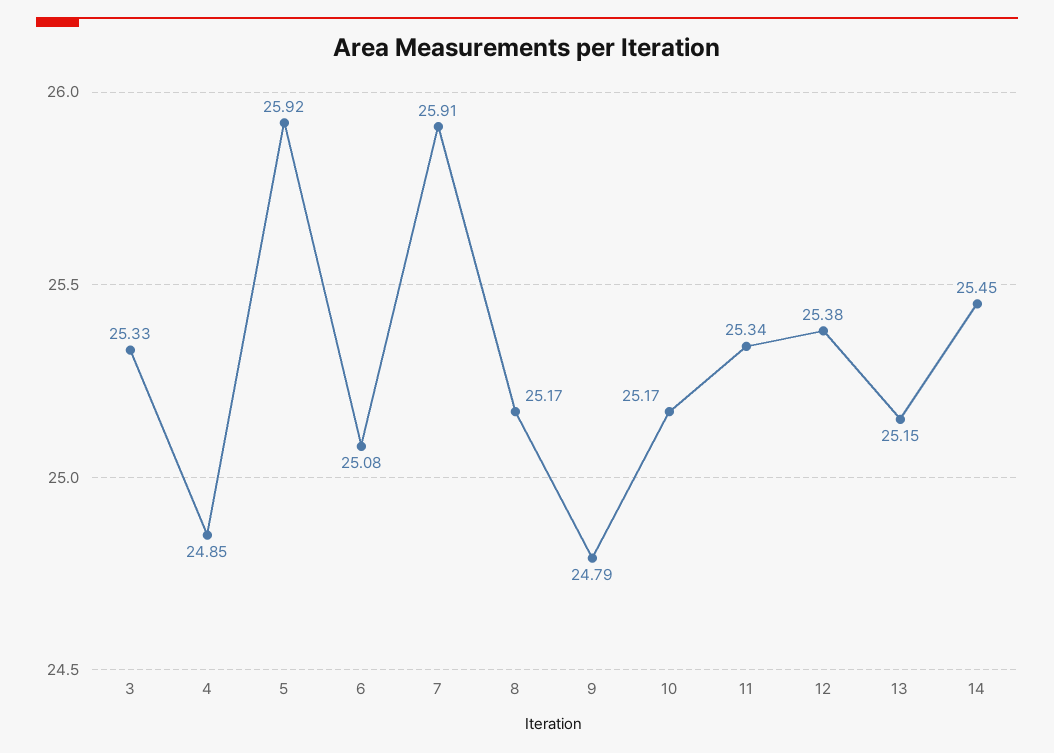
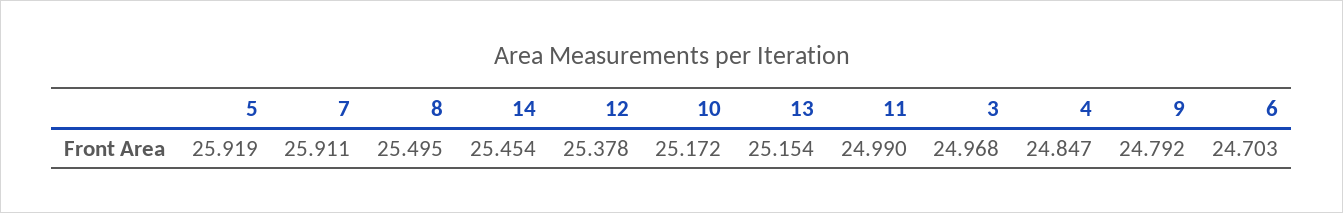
3: 25.33 -> 24.968
6: 25.08 -> 24.703
8: 25.17 -> 25.495
11: 25.34 -> 24.99

